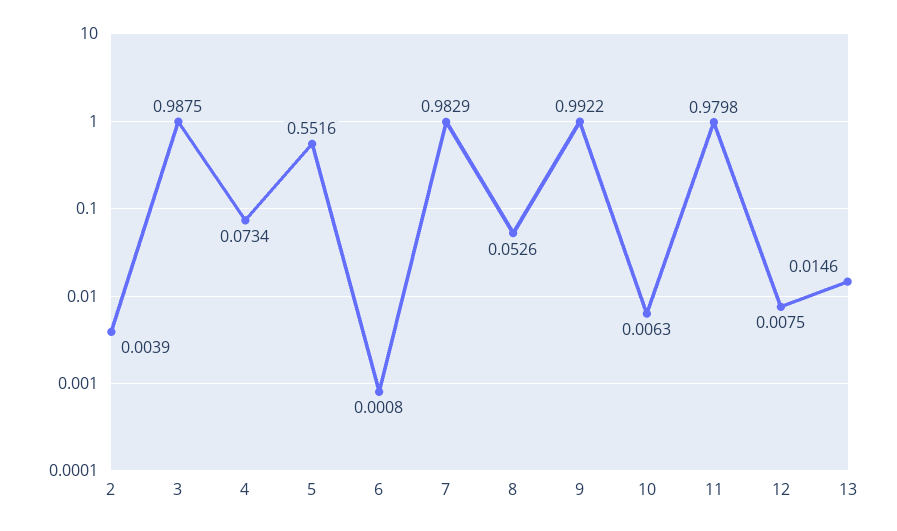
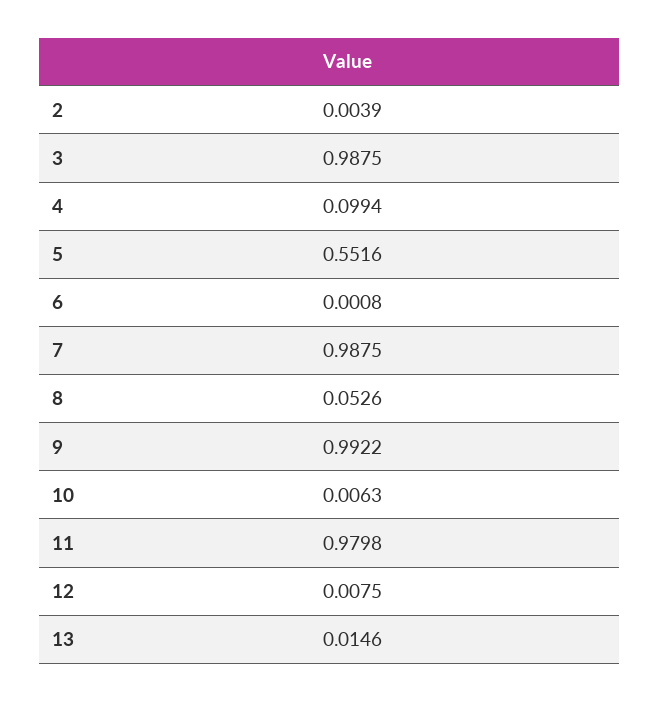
4: 0.0734 -> 0.0994
7: 0.9829 -> 0.9875

